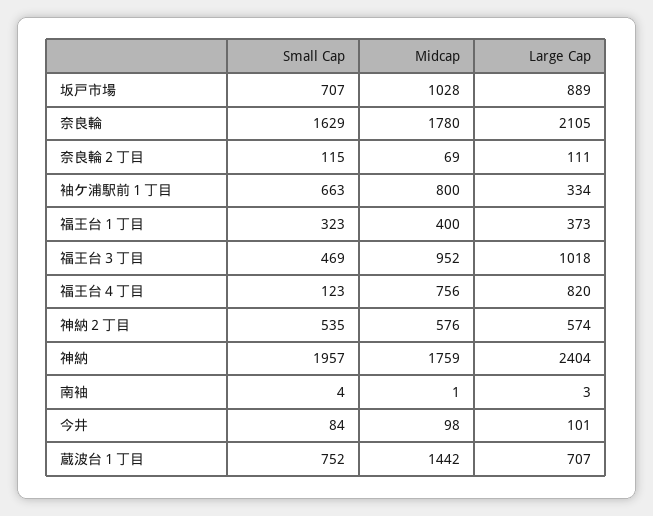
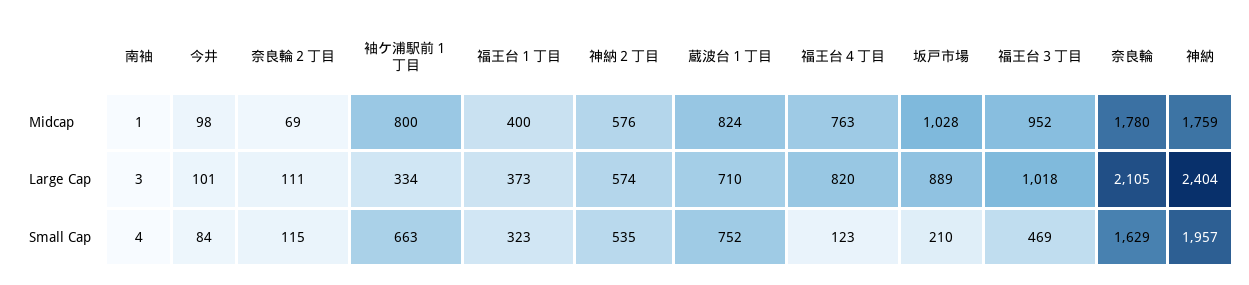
Small Cap, 坂戸市場: 707 -> 210
Midcap, 福王台４丁目: 756 -> 763
Midcap, 蔵波台１丁目: 1442 -> 824
Large Cap, 蔵波台１丁目: 707 -> 710

